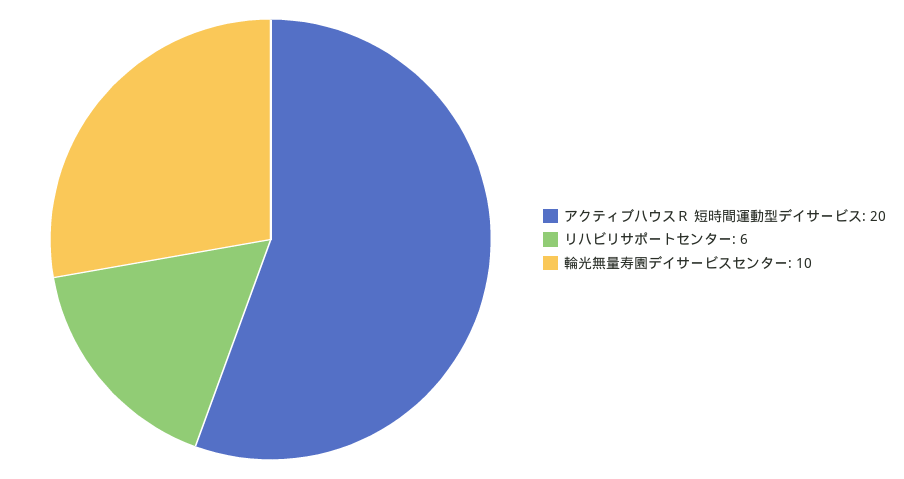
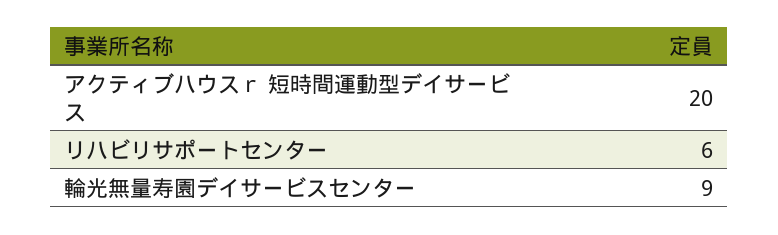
輪光無量寿園デイサービスセンター: 10 -> 9

